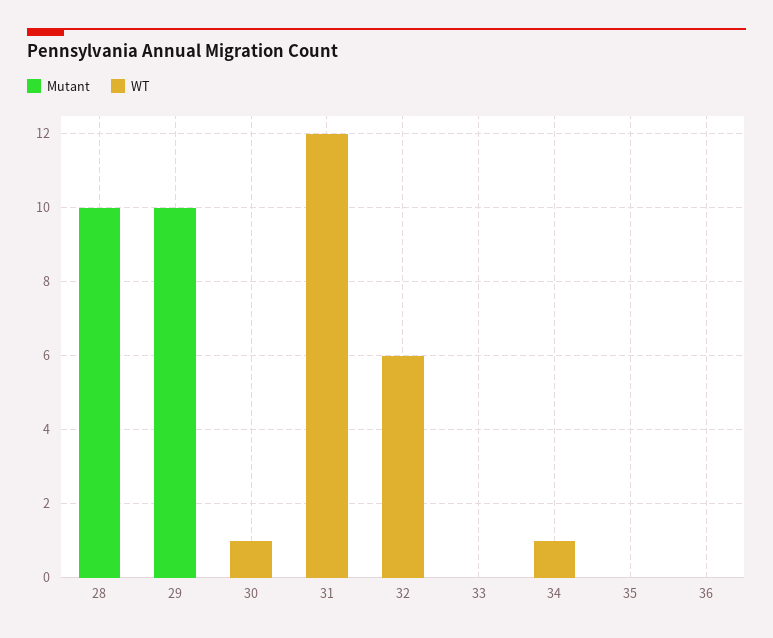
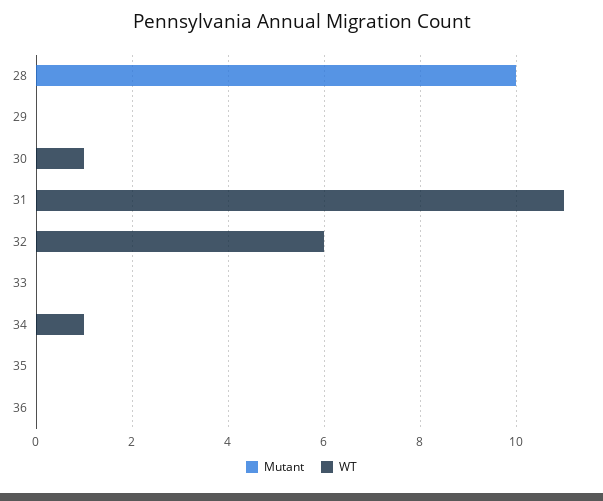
Mutant, 29: 10 -> 0
WT, 31: 12 -> 11

